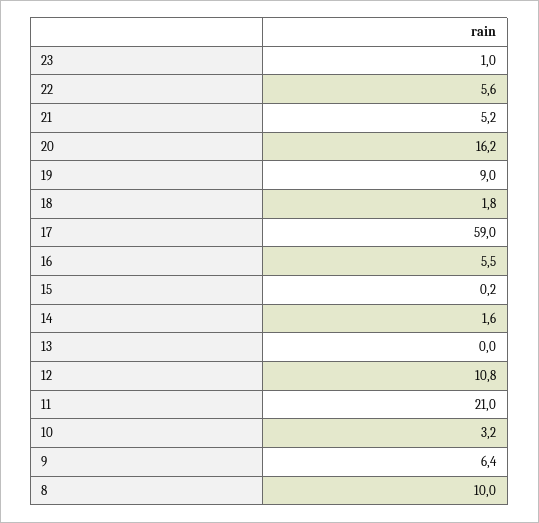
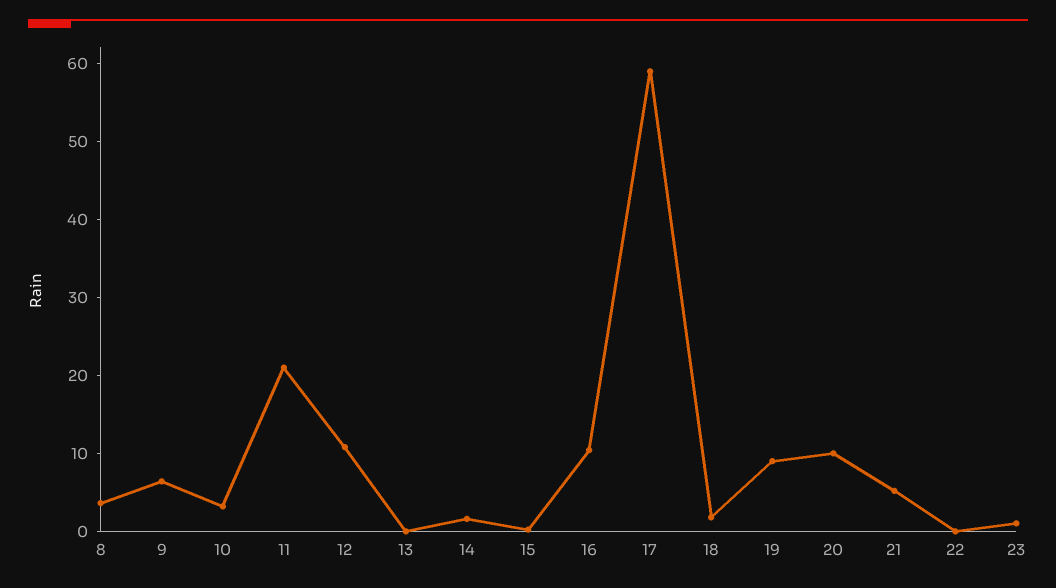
22: 5.6 -> 0
20: 16.2 -> 10
16: 5.5 -> 10
8: 10 -> 4

